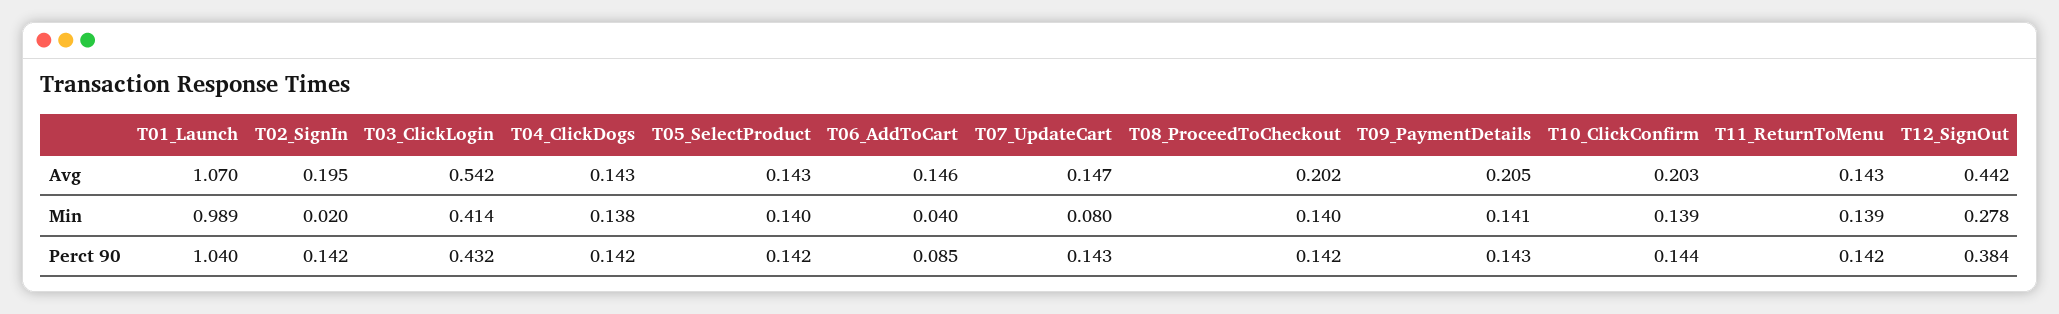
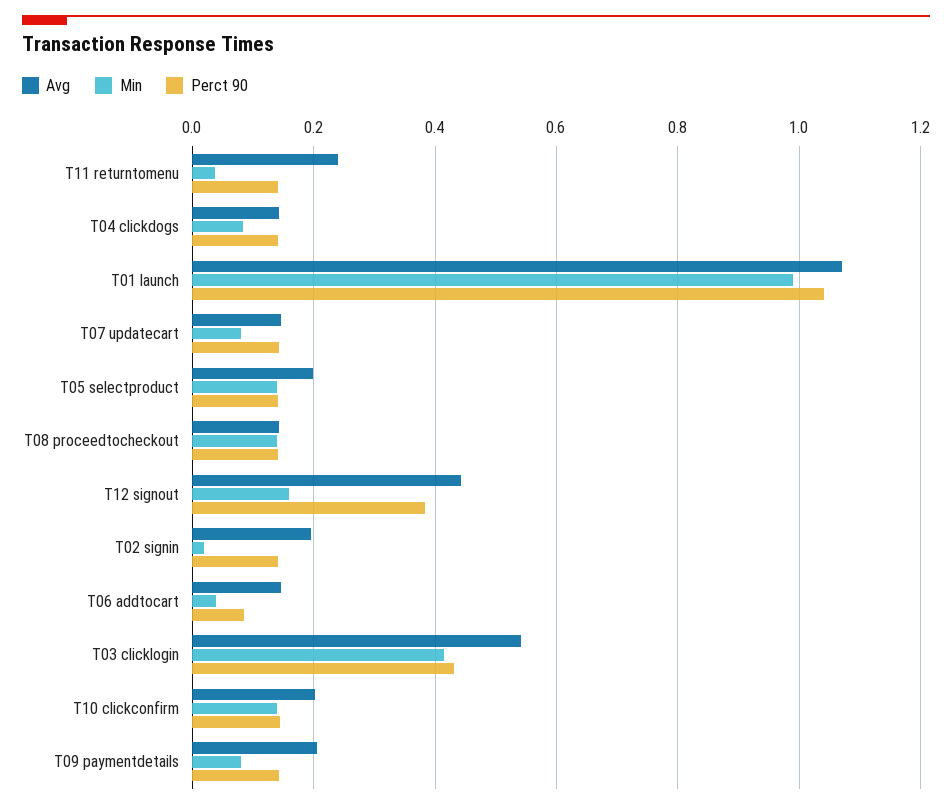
Avg, T05_SelectProduct: 0.143 -> 0.2
Avg, T08_ProceedToCheckout: 0.202 -> 0.14
Avg, T11_ReturnToMenu: 0.143 -> 0.24
Min, T04_ClickDogs: 0.138 -> 0.08
Min, T09_PaymentDetails: 0.141 -> 0.08
Min, T11_ReturnToMenu: 0.139 -> 0.04
Min, T12_SignOut: 0.278 -> 0.16

